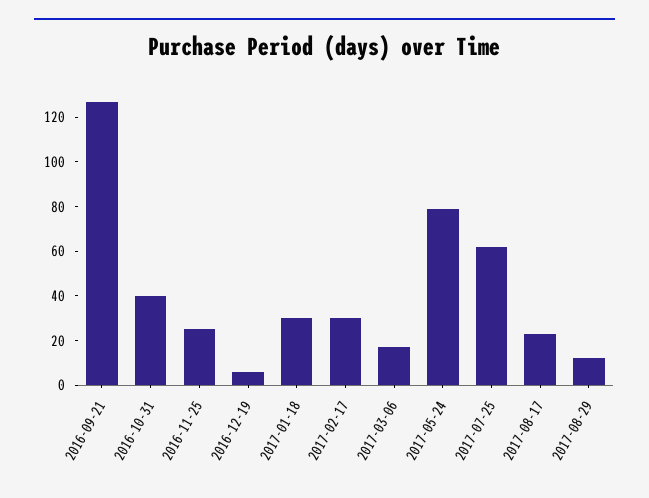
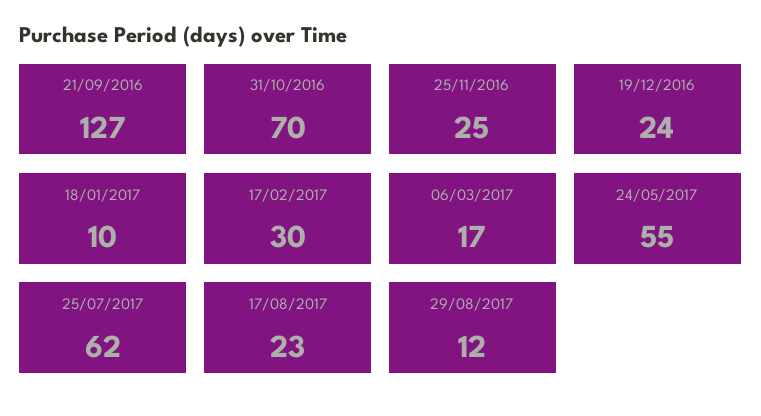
2016-10-31: 40 -> 70
2016-12-19: 5 -> 24
2017-01-18: 30 -> 10
2017-05-24: 80 -> 55

